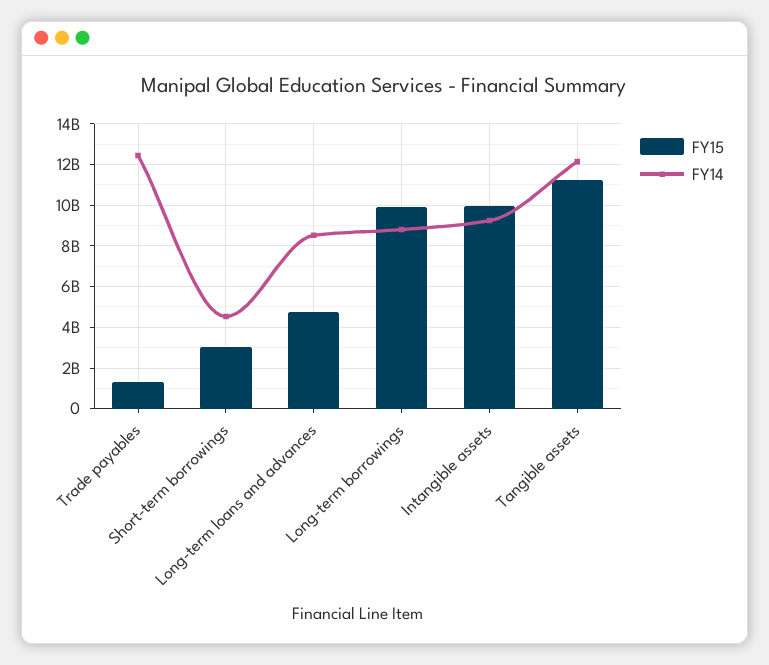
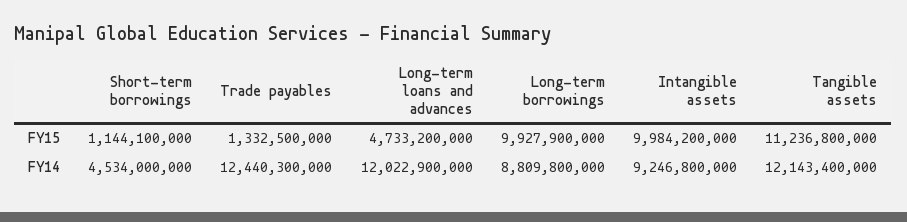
FY15, Short-term borrowings: 3000000000 -> 1144100000
FY14, Long-term loans and advances: 8500000000 -> 12022900000

